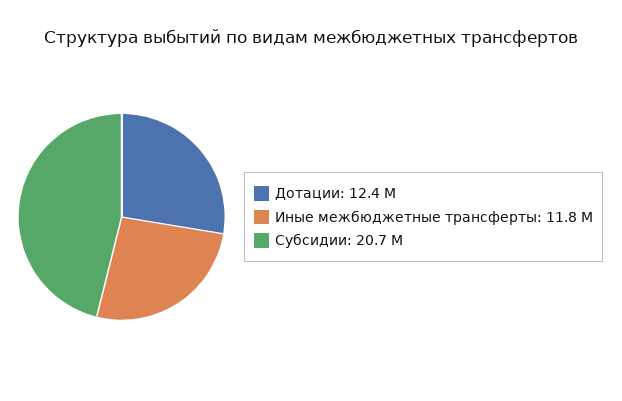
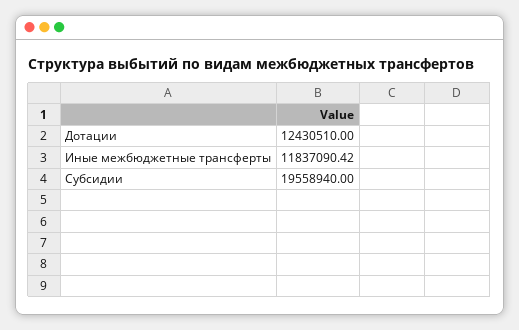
Субсидии: 20700000 -> 19558940

